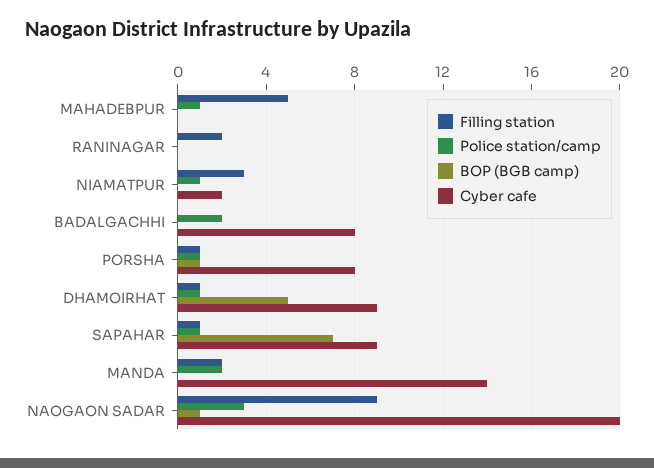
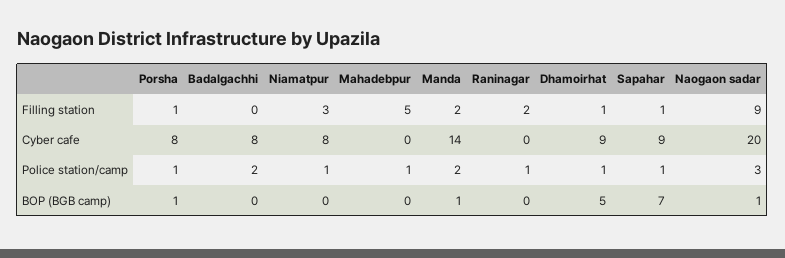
Police station/camp, RANINAGAR: 0 -> 1
Cyber cafe, NIAMATPUR: 2 -> 8
BOP (BGB camp), MANDA: 0 -> 1

